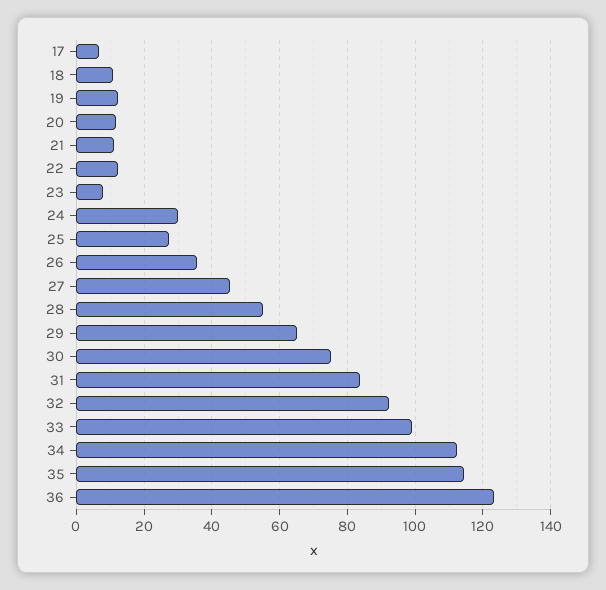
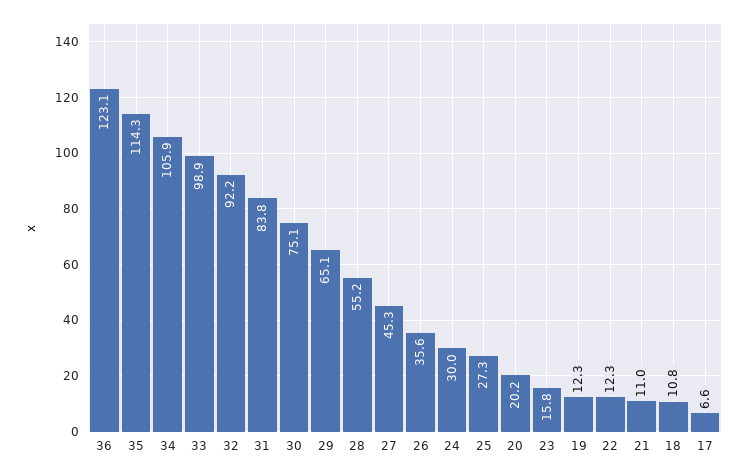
20: 12 -> 20.2
23: 8 -> 15.8
34: 112 -> 105.9

